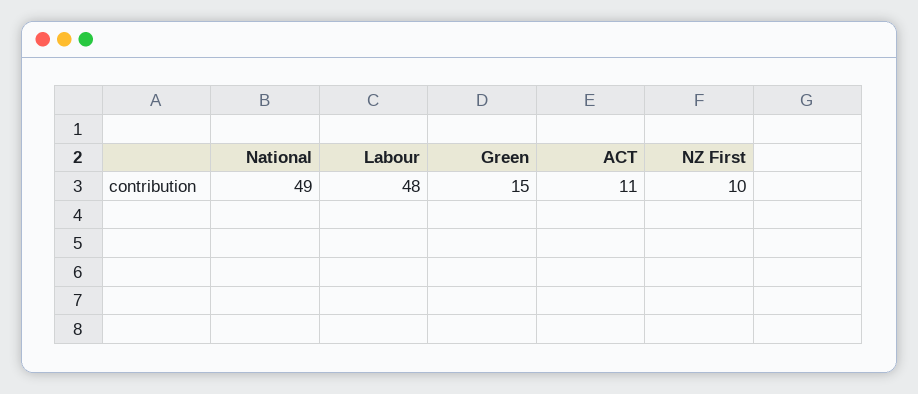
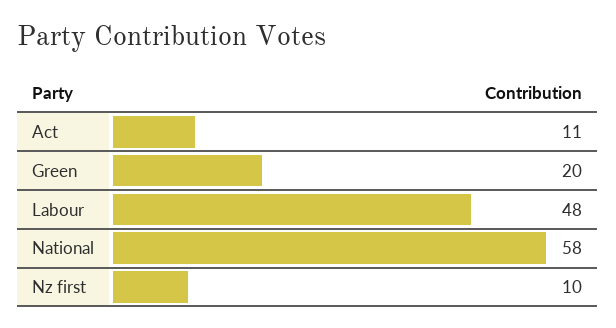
National: 49 -> 58
Green: 15 -> 20

